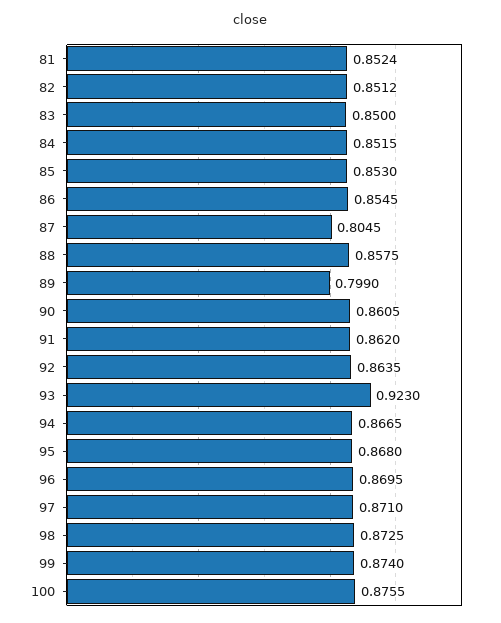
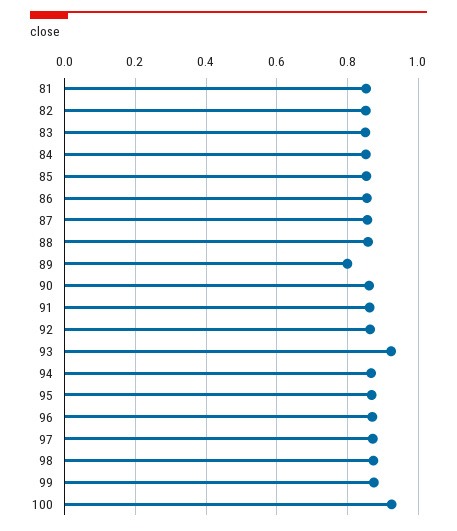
87: 0.8045 -> 0.86
100: 0.8755 -> 0.92

